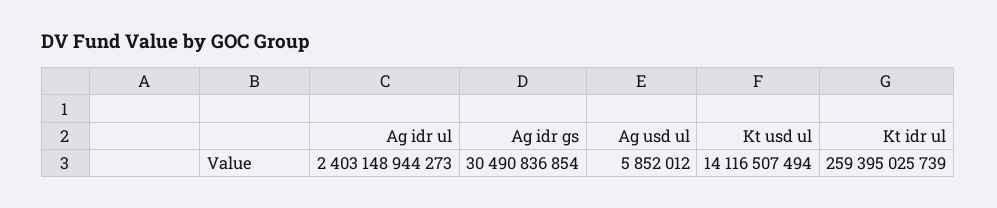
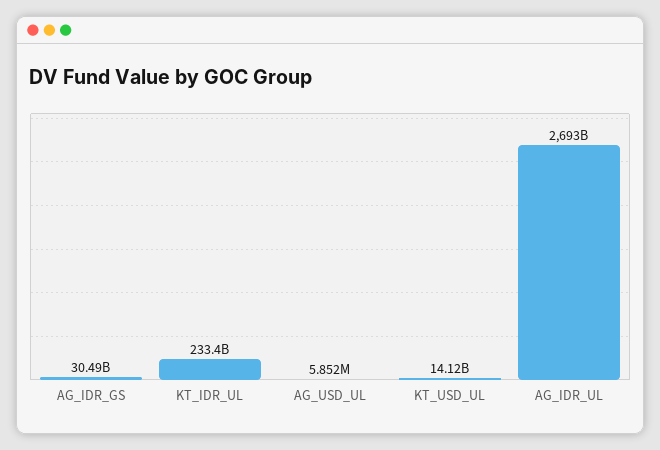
Ag idr ul: 2403148944273 -> 2693000000000
Kt idr ul: 259395025739 -> 233400000000

